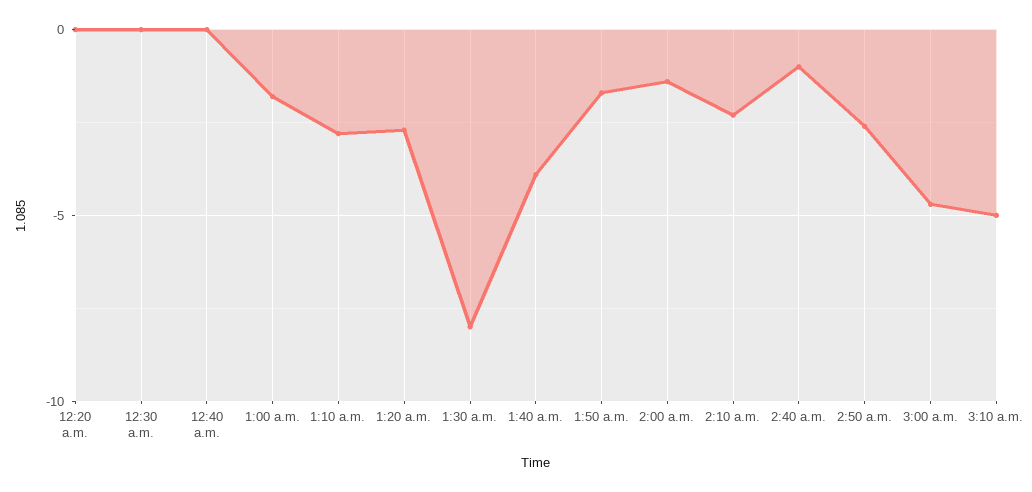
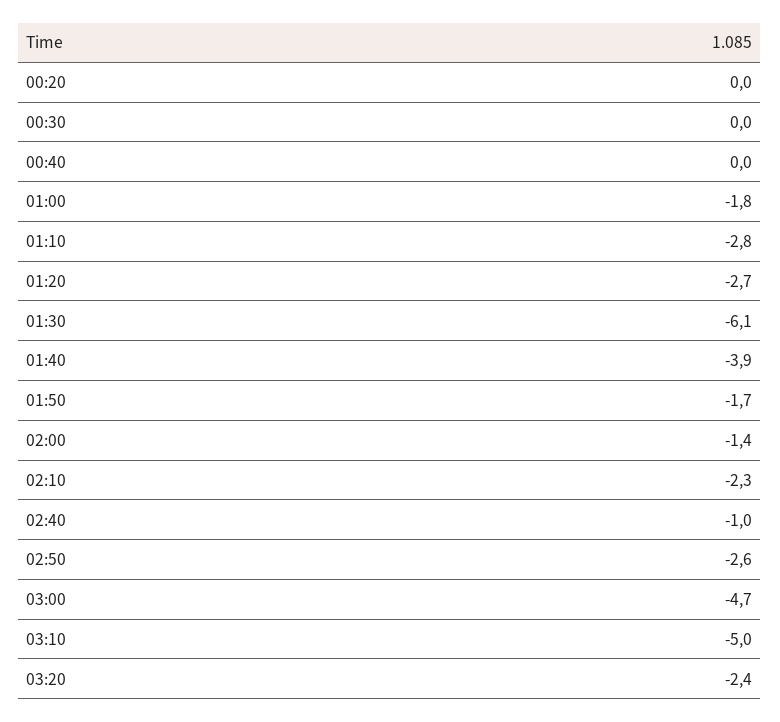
1:30 a.m.: -8 -> -6.1
03:20: none -> -2.4

